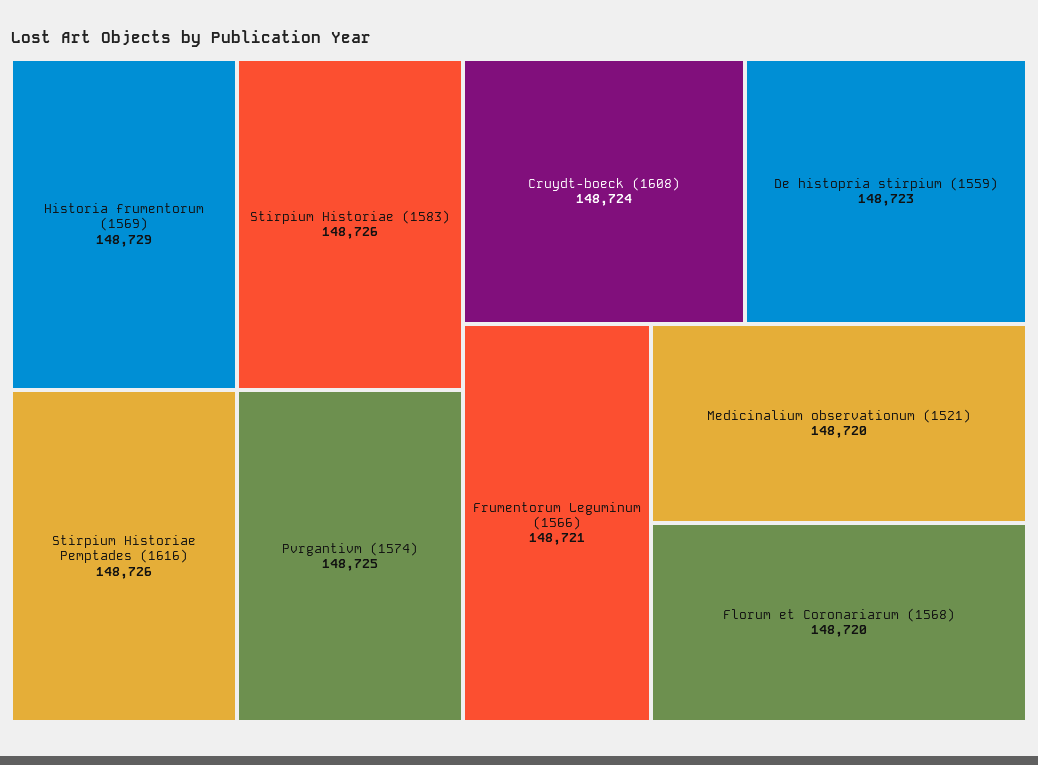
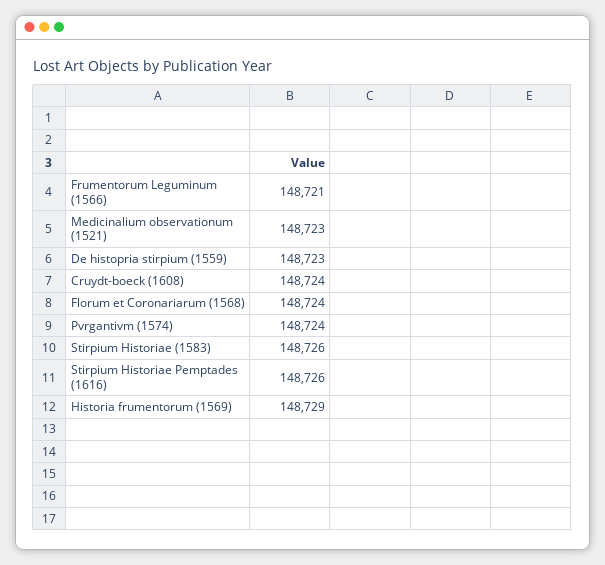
Pvrgantivm (1574): 148725 -> 148724
Medicinalium observationum (1521): 148720 -> 148723
Florum et Coronariarum (1568): 148720 -> 148724

